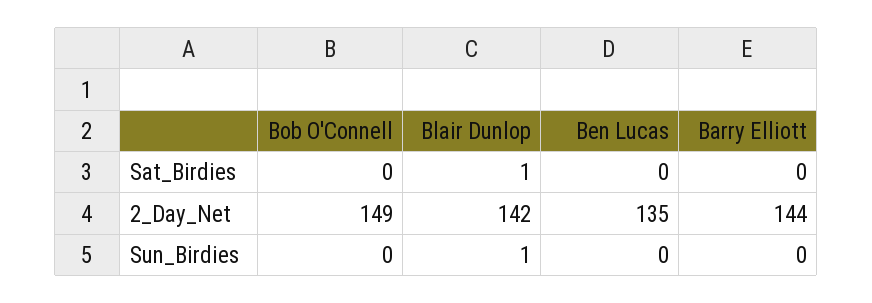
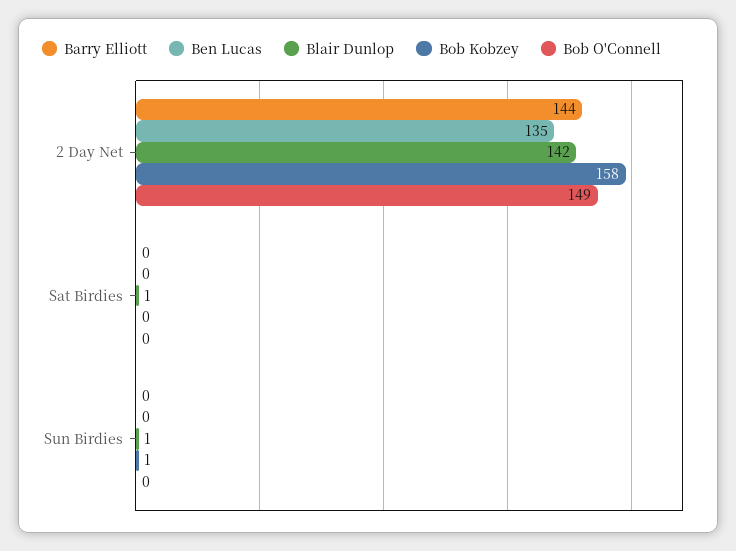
Bob Kobzey, 2_Day_Net: none -> 158
Bob Kobzey, Sat_Birdies: none -> 0
Bob Kobzey, Sun_Birdies: none -> 1

